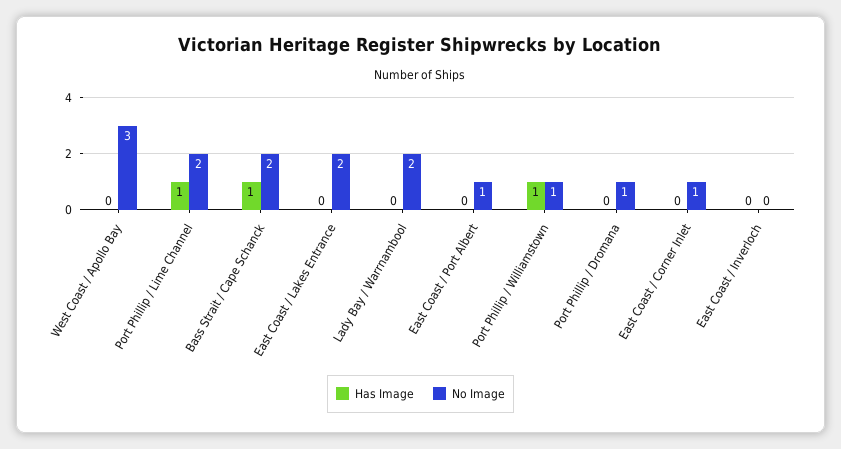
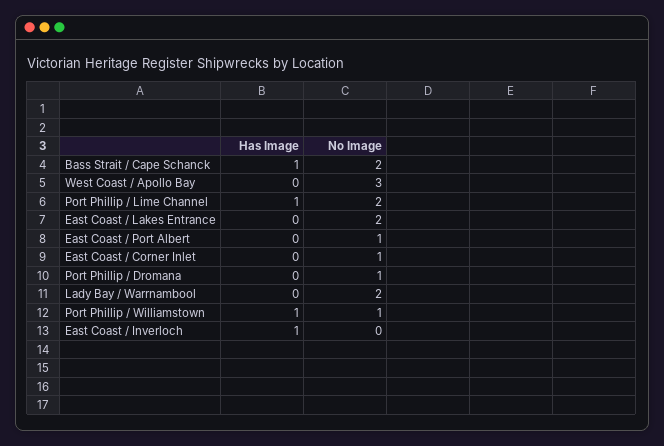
Has Image, East Coast / Inverloch: 0 -> 1

